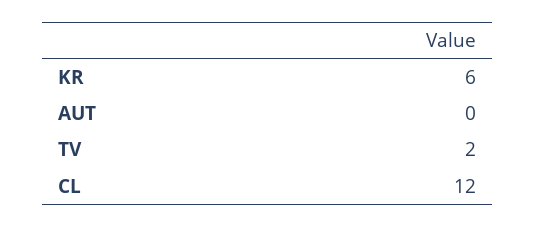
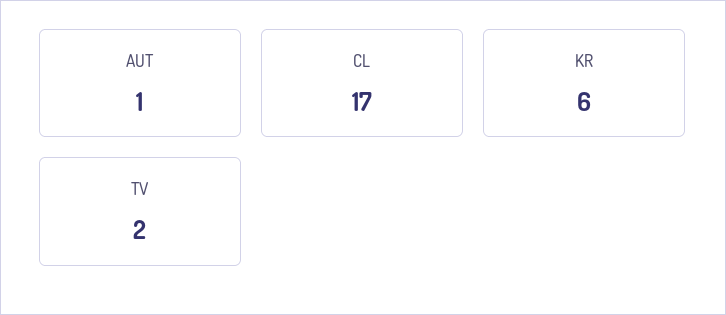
AUT: 0 -> 1
CL: 12 -> 17

